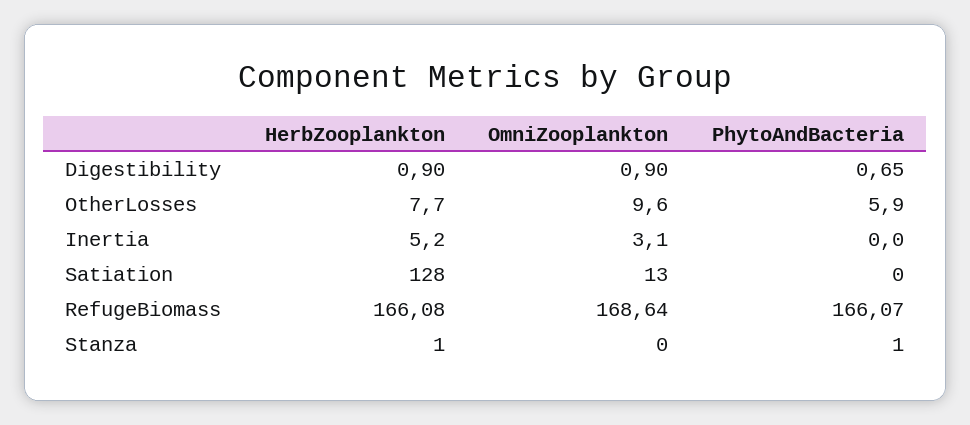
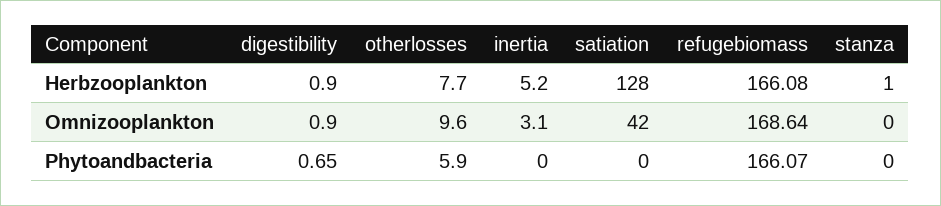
OmniZooplankton, Satiation: 13 -> 42
PhytoAndBacteria, Stanza: 1 -> 0

